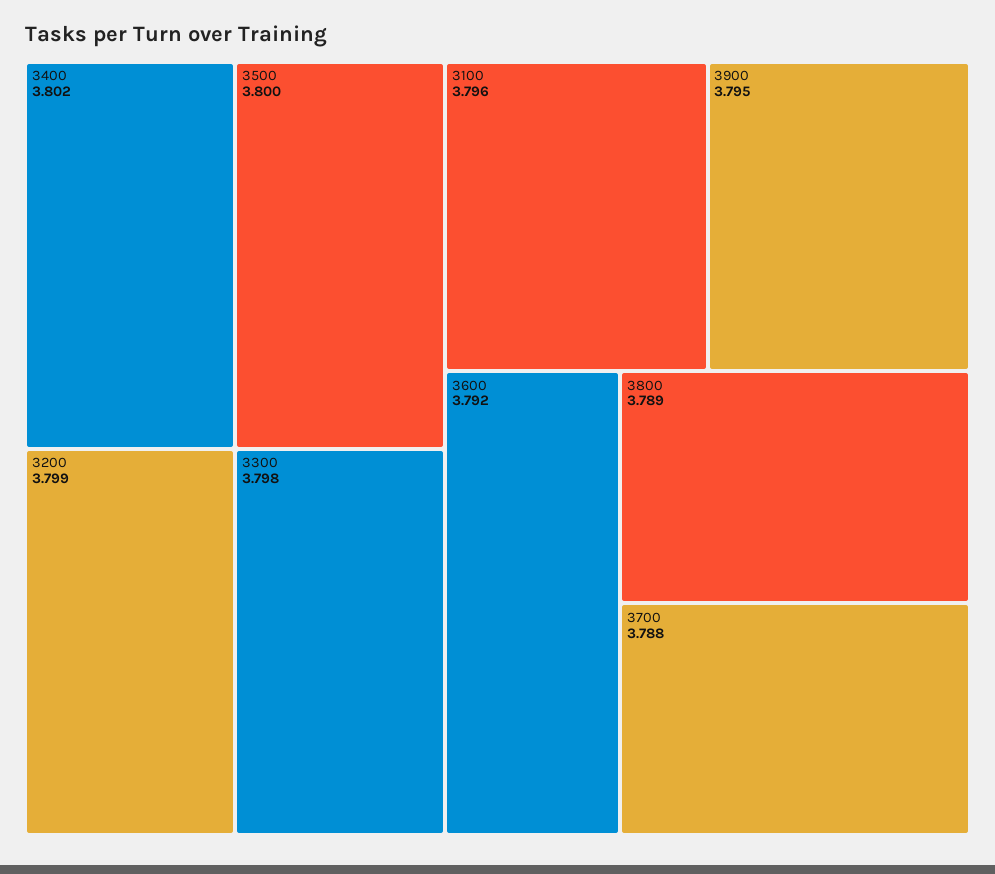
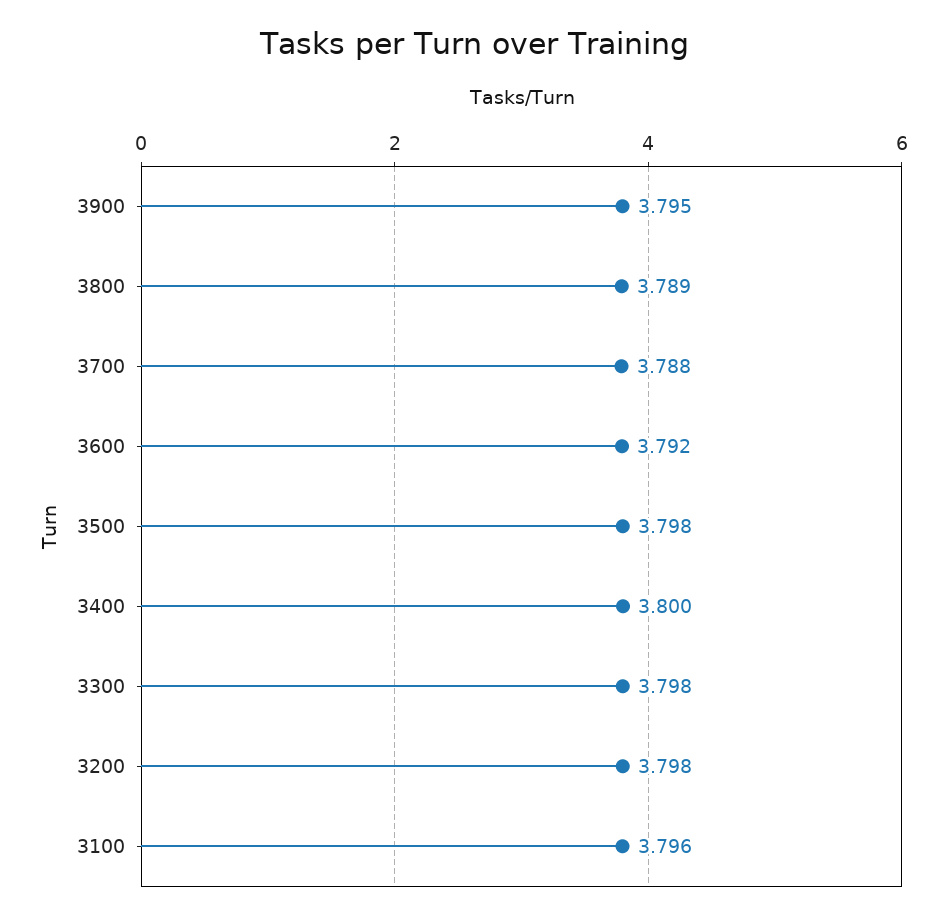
3400: 3.802 -> 3.8
3500: 3.8 -> 3.798
3200: 3.799 -> 3.798

